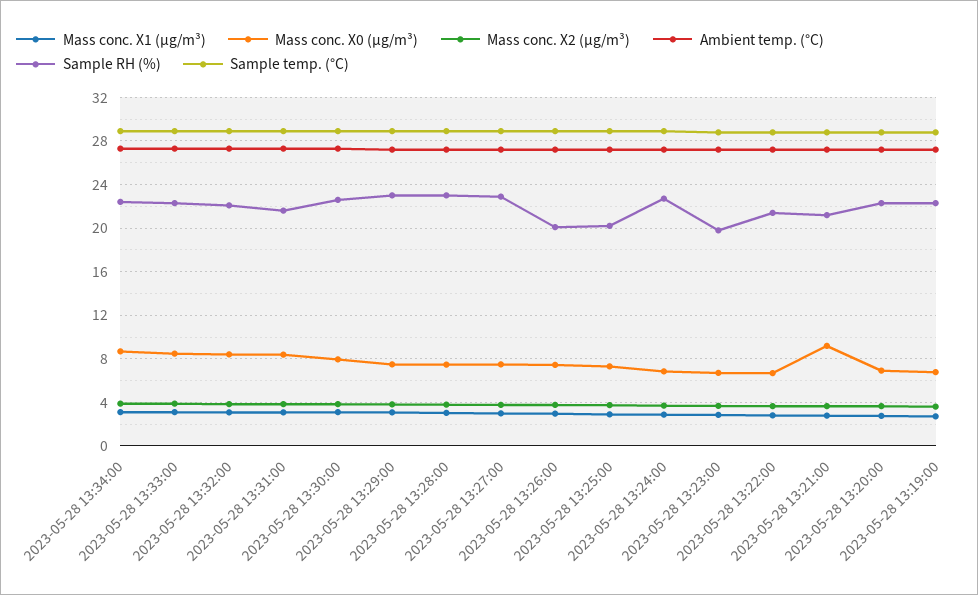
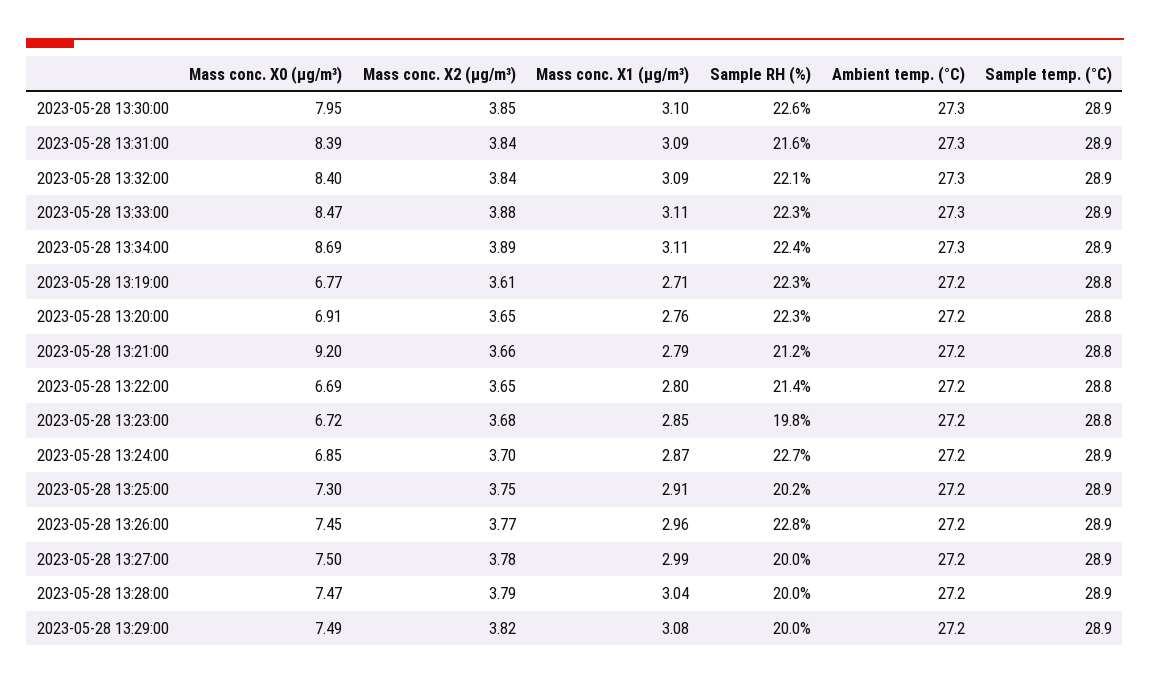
Sample RH (%), 2023-05-28 13:29:00: 23 -> 20
Sample RH (%), 2023-05-28 13:28:00: 23 -> 20
Sample RH (%), 2023-05-28 13:27:00: 23 -> 20
Sample RH (%), 2023-05-28 13:26:00: 20 -> 22.8

